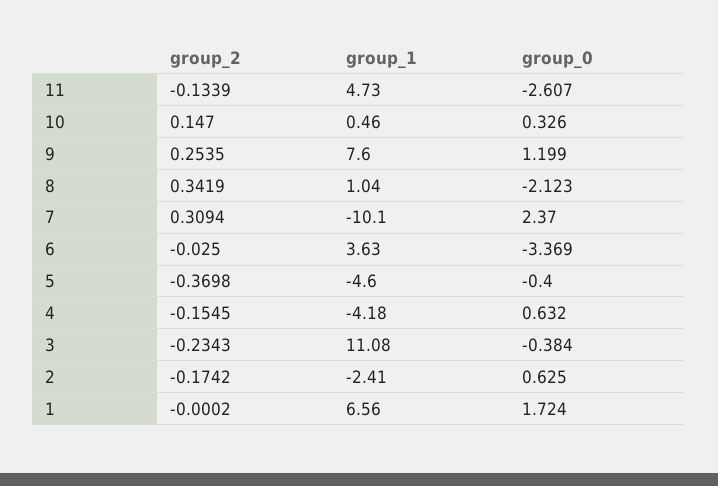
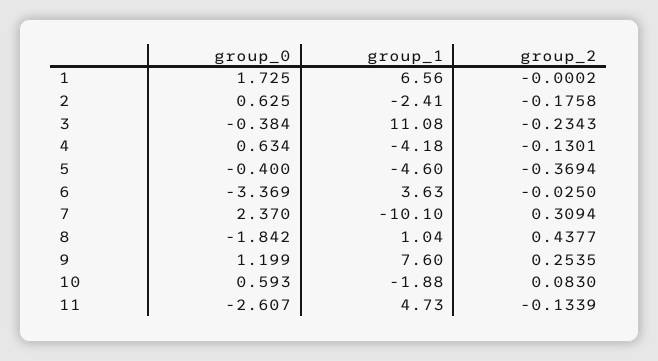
group_2, 10: 0.147 -> 0.083
group_1, 10: 0.46 -> -1.88
group_0, 10: 0.326 -> 0.593
group_2, 8: 0.3419 -> 0.4377
group_0, 8: -2.123 -> -1.842
group_2, 5: -0.3698 -> -0.3694
group_2, 4: -0.1545 -> -0.1301
group_0, 4: 0.632 -> 0.634
group_2, 2: -0.1742 -> -0.1758
group_0, 1: 1.724 -> 1.725

